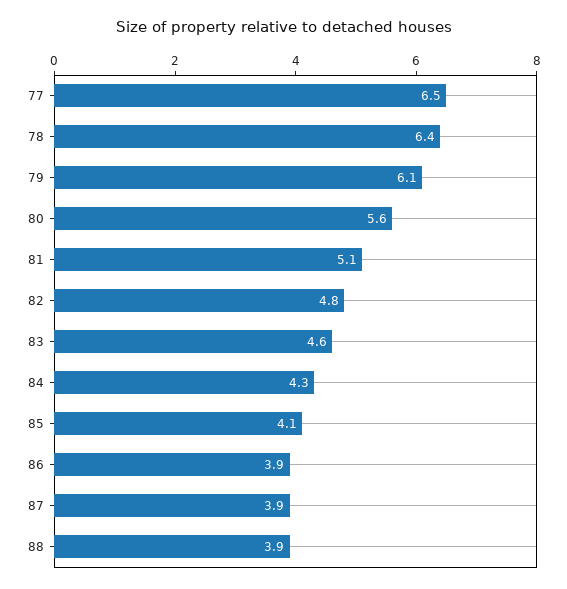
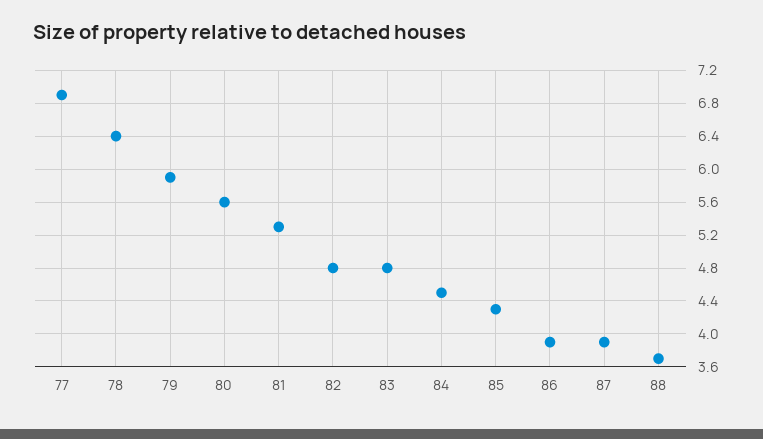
77: 6.5 -> 6.9
79: 6.1 -> 5.9
81: 5.1 -> 5.3
83: 4.6 -> 4.8
84: 4.3 -> 4.5
85: 4.1 -> 4.3
88: 3.9 -> 3.7

